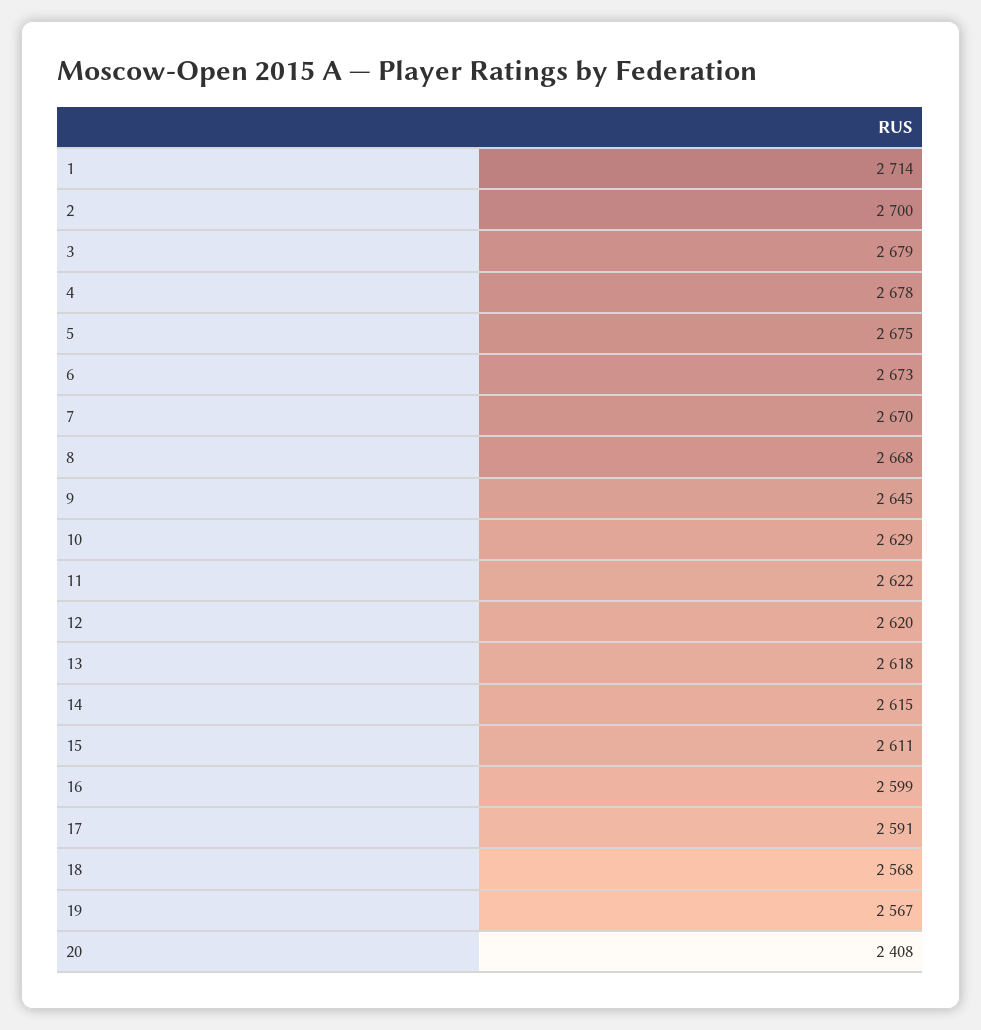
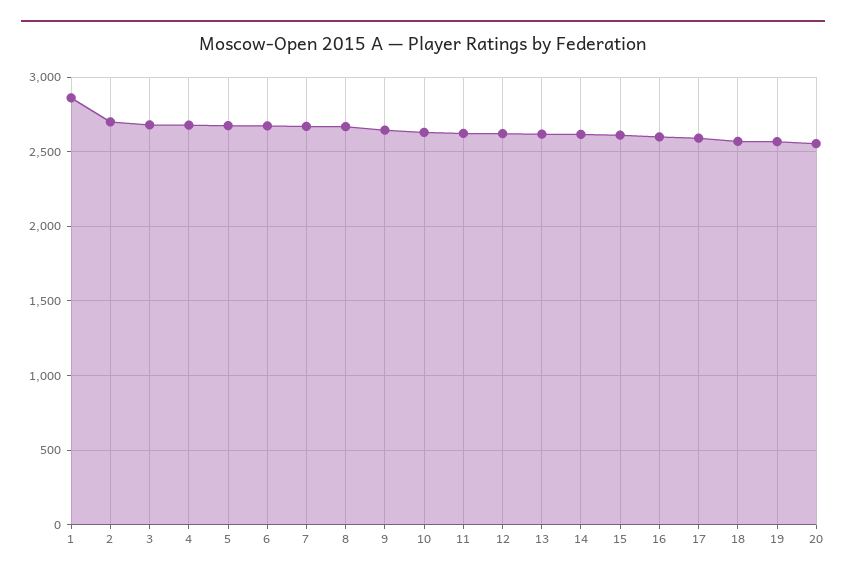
1: 2714 -> 2850
20: 2408 -> 2550

